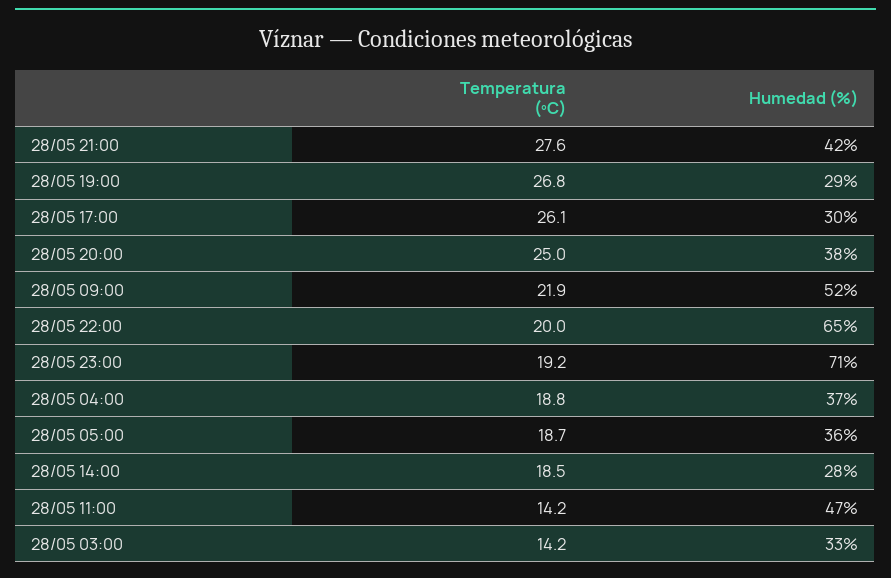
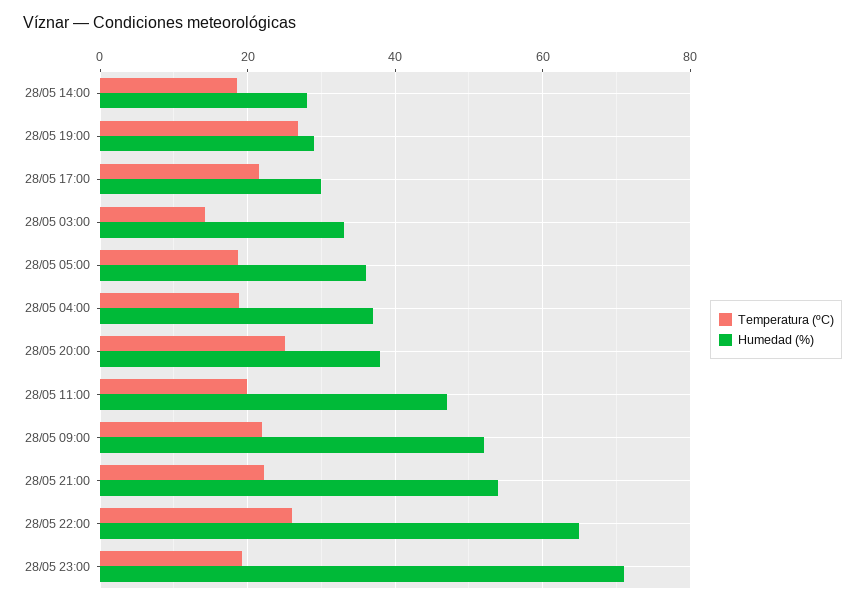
Temperatura (ºC), 28/05 21:00: 27.6 -> 22
Humedad (%), 28/05 21:00: 42 -> 54
Temperatura (ºC), 28/05 17:00: 26.1 -> 22
Temperatura (ºC), 28/05 22:00: 20 -> 26
Temperatura (ºC), 28/05 11:00: 14.2 -> 20

